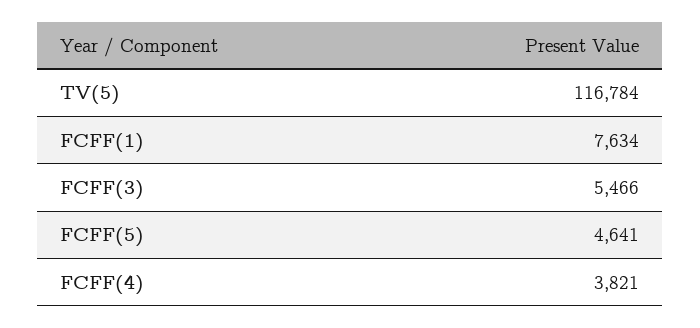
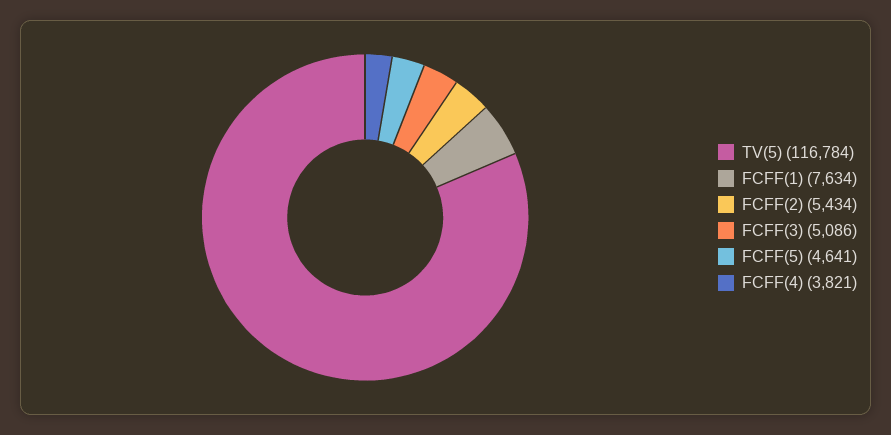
FCFF(3): 5466 -> 5086
FCFF(2): none -> 5434

